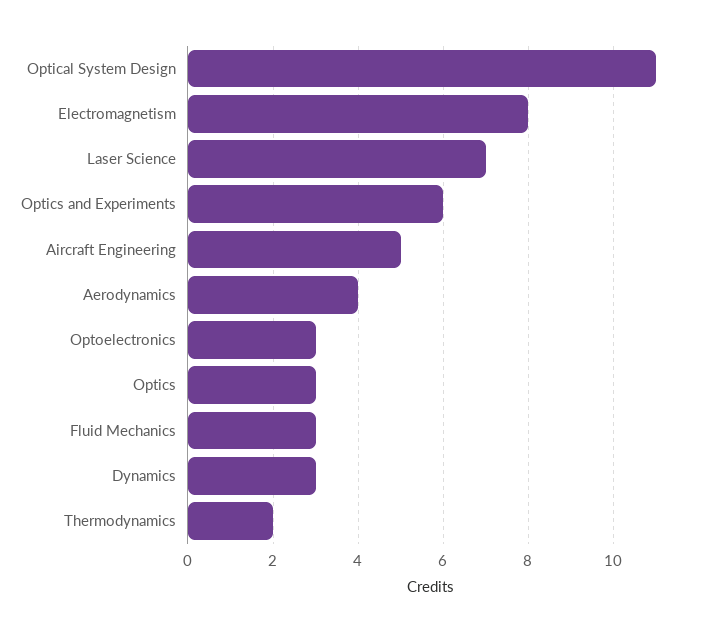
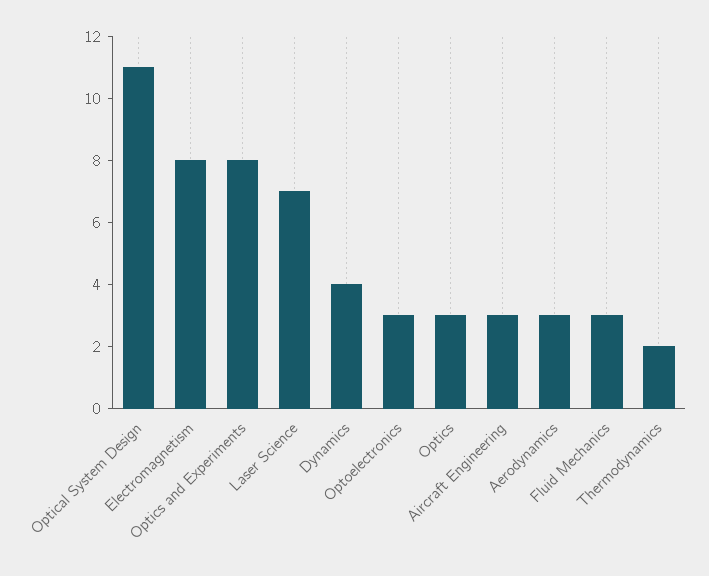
Optics and Experiments: 6 -> 8
Aircraft Engineering: 5 -> 3
Aerodynamics: 4 -> 3
Dynamics: 3 -> 4

